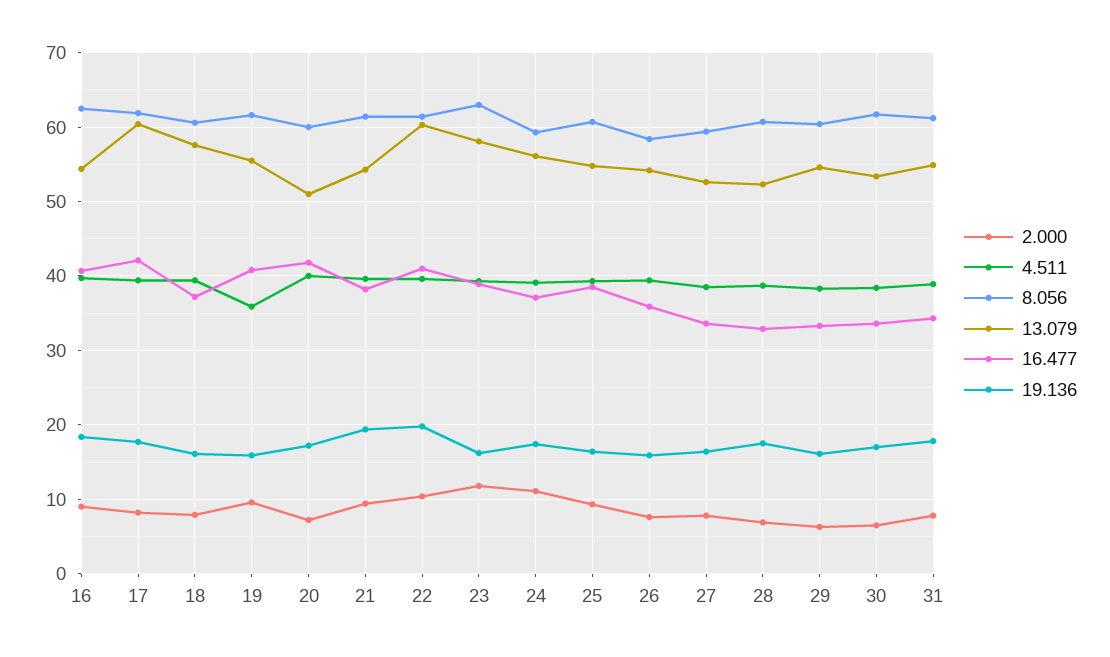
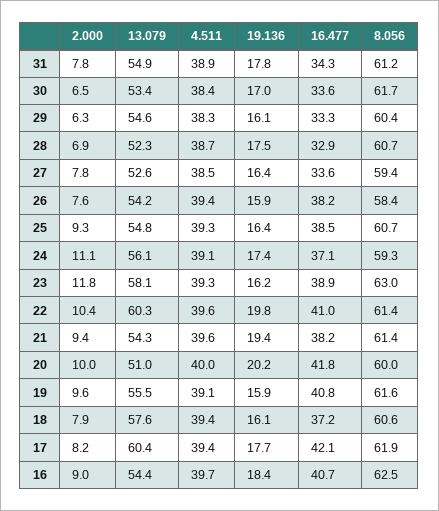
4.511, 19: 36 -> 39.1
2.000, 20: 7 -> 10
19.136, 20: 17 -> 20.2
16.477, 26: 36 -> 38.2

